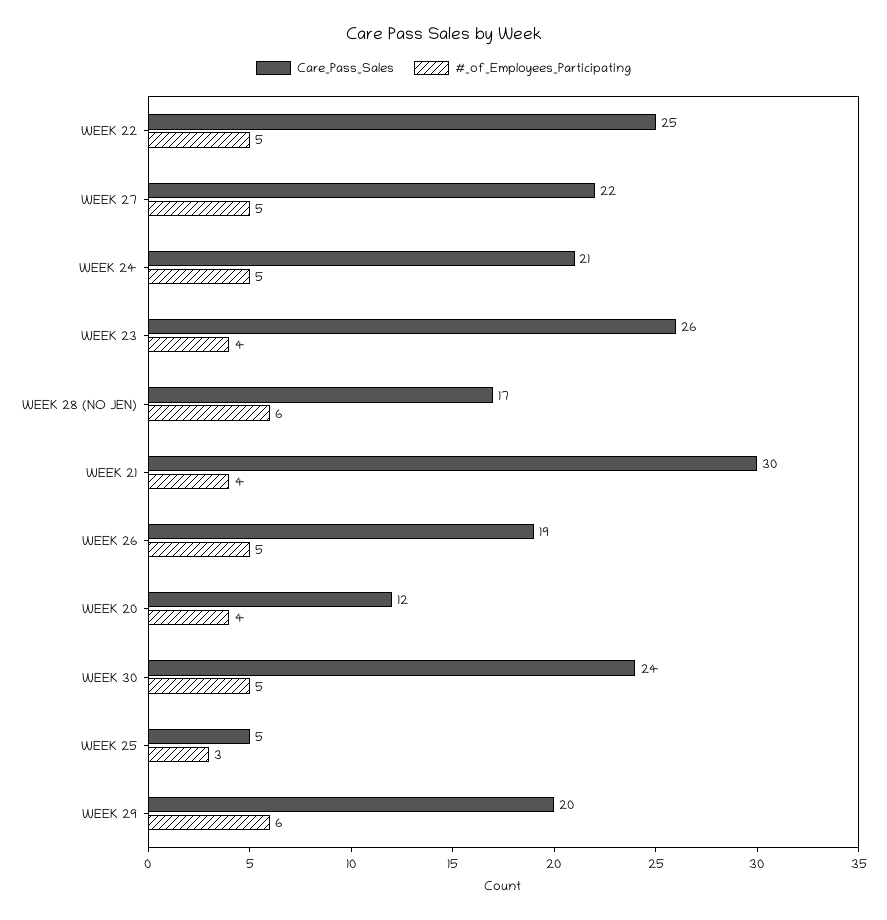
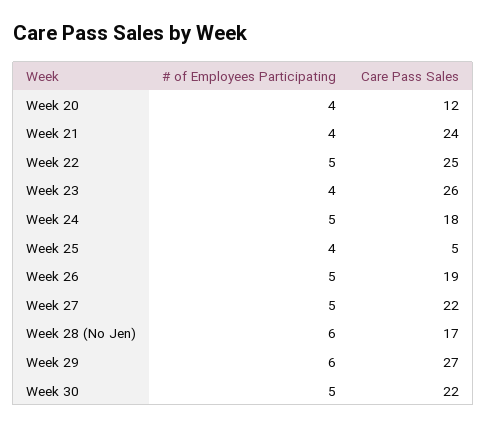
Care_Pass_Sales, WEEK 24: 21 -> 18
Care_Pass_Sales, WEEK 21: 30 -> 24
Care_Pass_Sales, WEEK 30: 24 -> 22
#_of_Employees_Participating, WEEK 25: 3 -> 4
Care_Pass_Sales, WEEK 29: 20 -> 27

